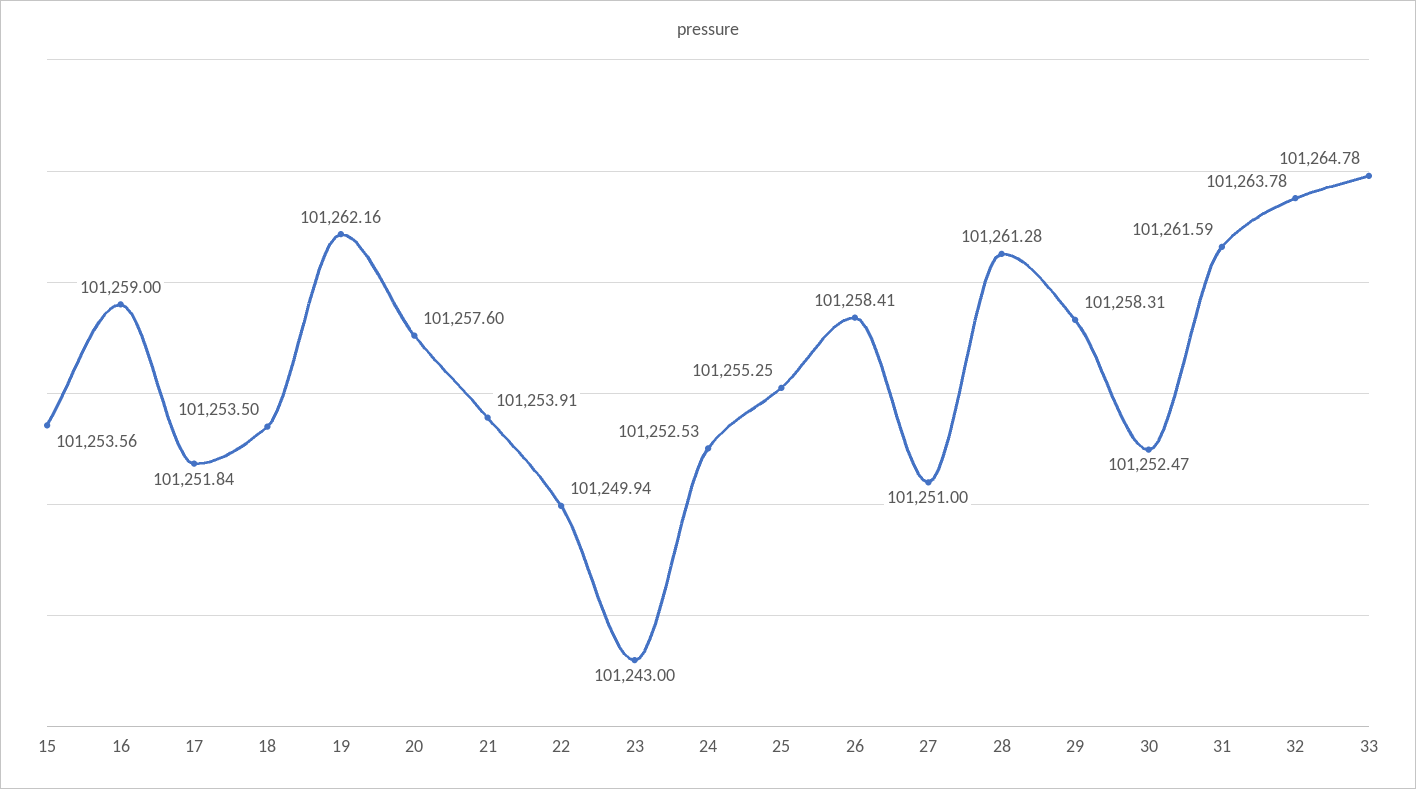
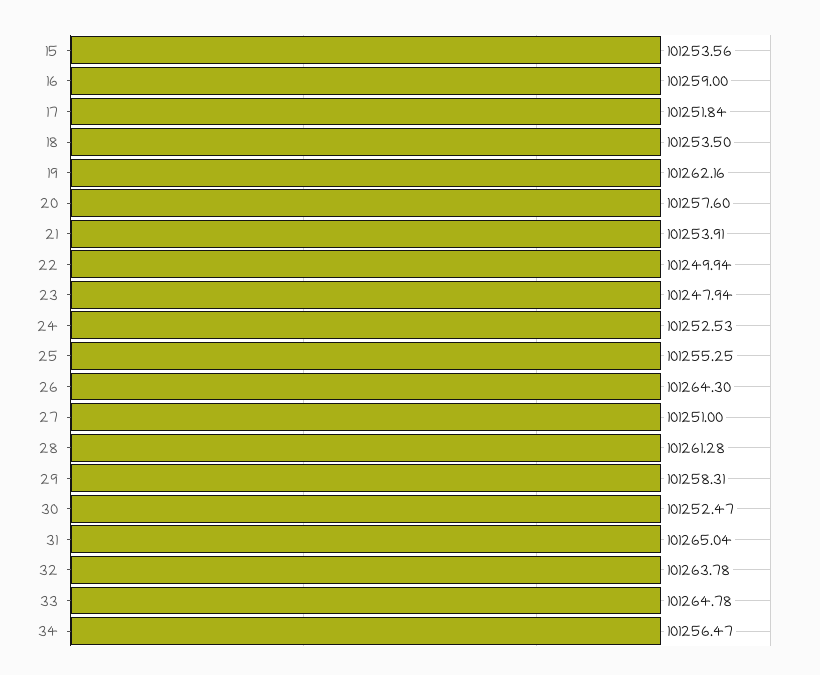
23: 101243 -> 101247.94
26: 101258.41 -> 101264.3
31: 101261.59 -> 101265.04
34: none -> 101256.47

